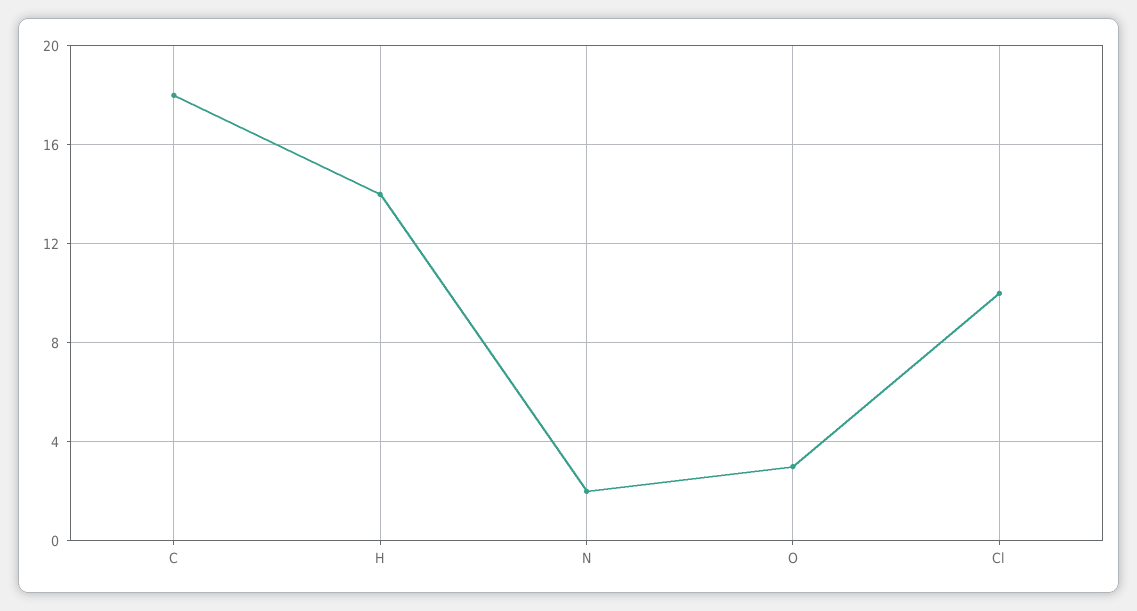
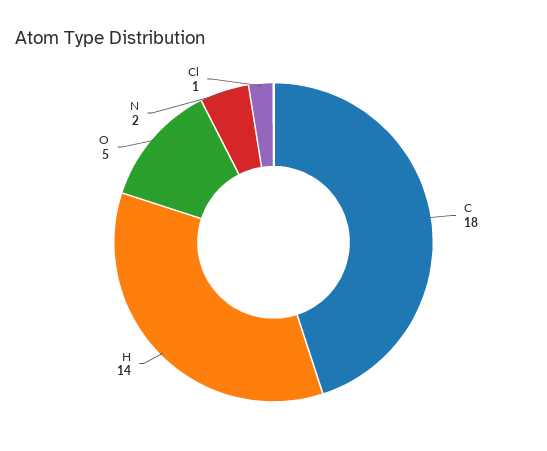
O: 3 -> 5
Cl: 10 -> 1

